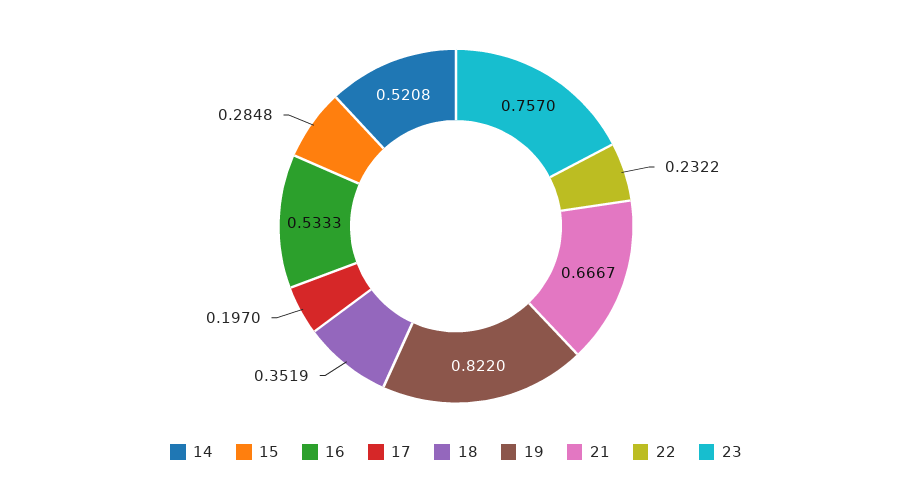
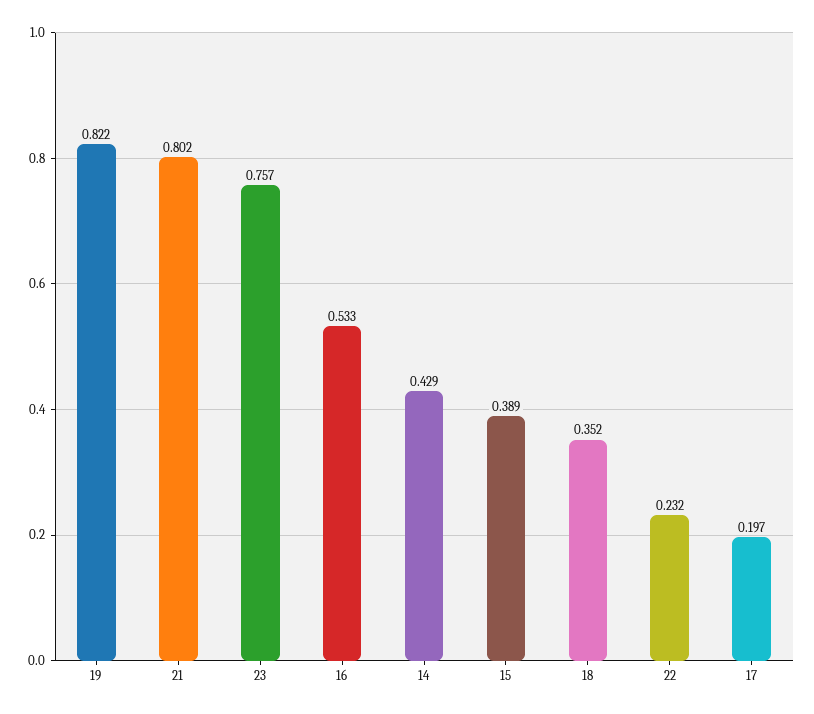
14: 0.5208 -> 0.429
15: 0.2848 -> 0.389
21: 0.6667 -> 0.802

